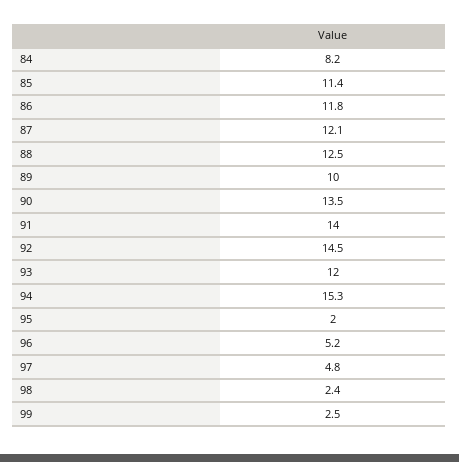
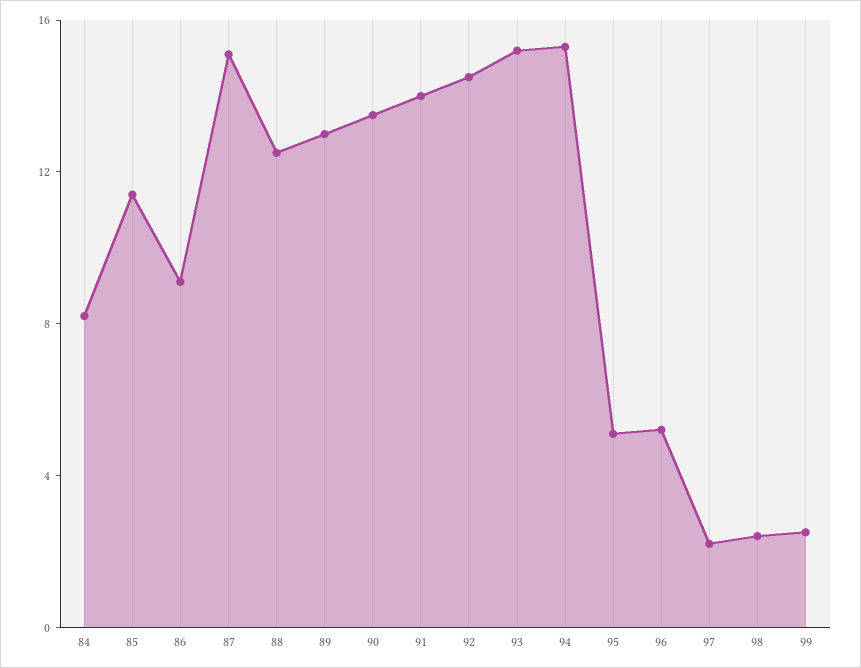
86: 11.8 -> 9
87: 12.1 -> 15
89: 10 -> 13
93: 12 -> 15
95: 2 -> 5
97: 4.8 -> 2

